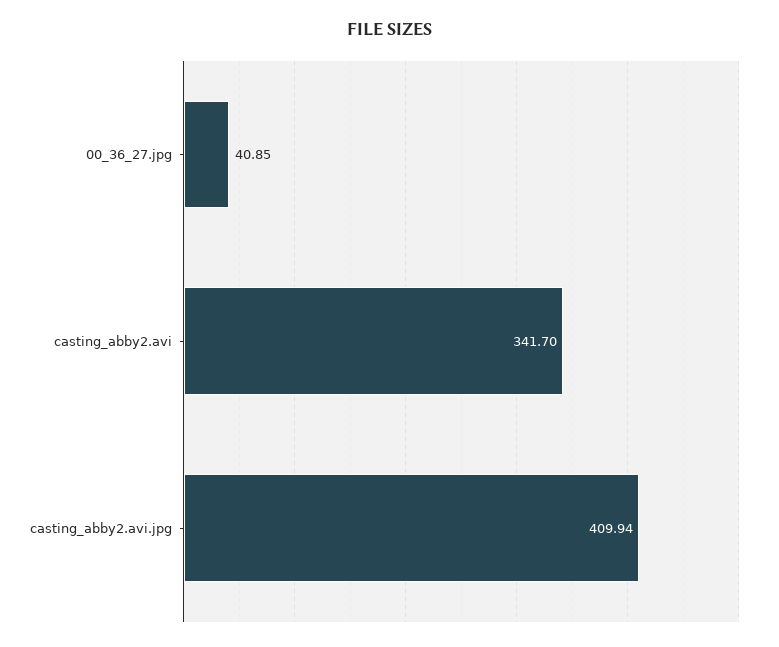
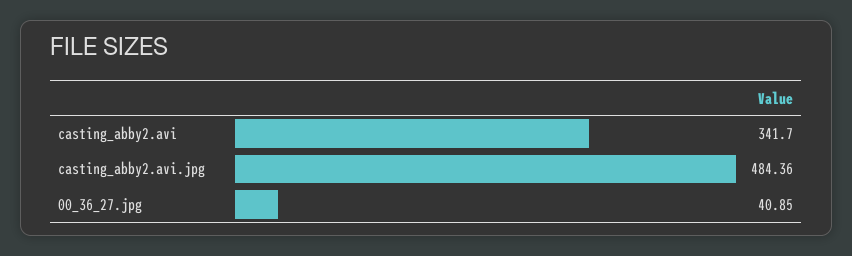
casting_abby2.avi.jpg: 409.94 -> 484.36

